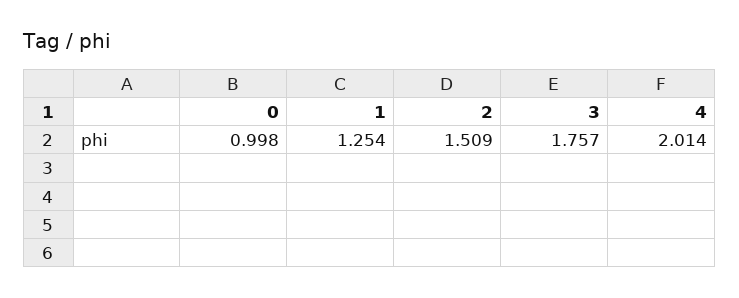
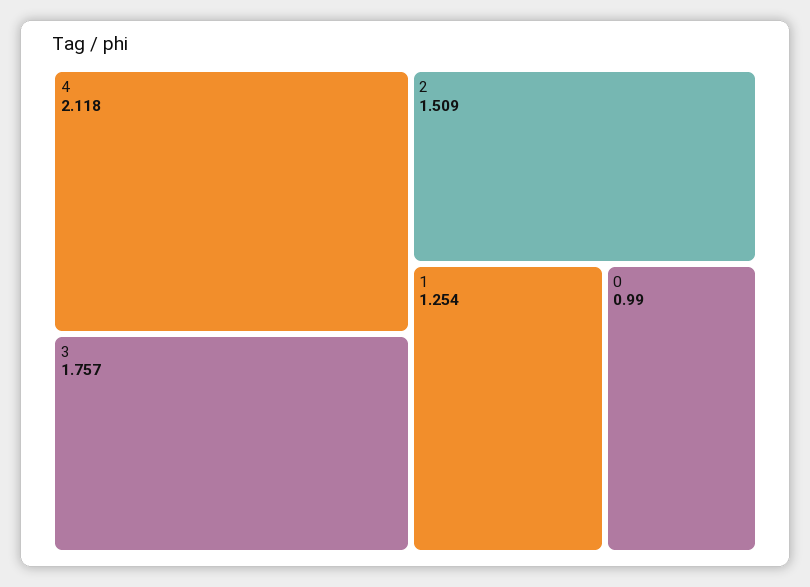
0: 0.998 -> 0.99
4: 2.014 -> 2.118

